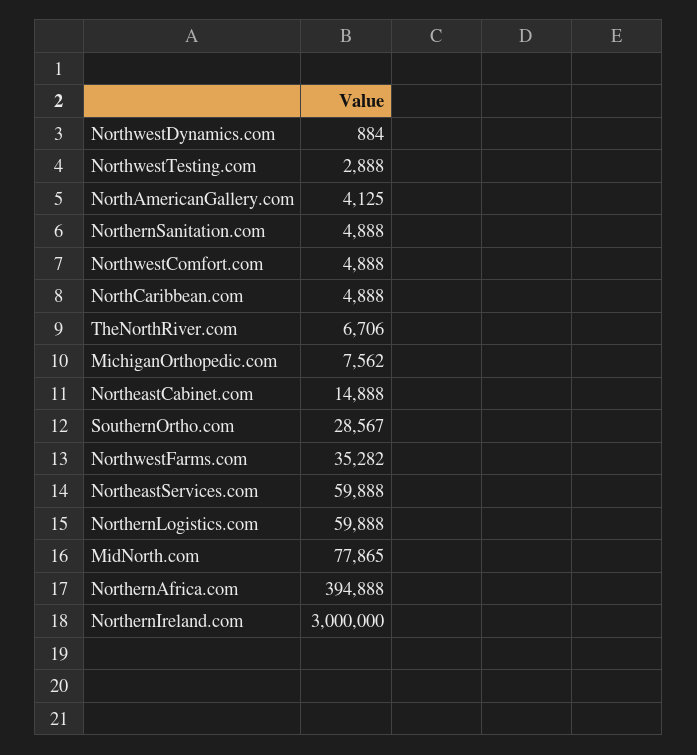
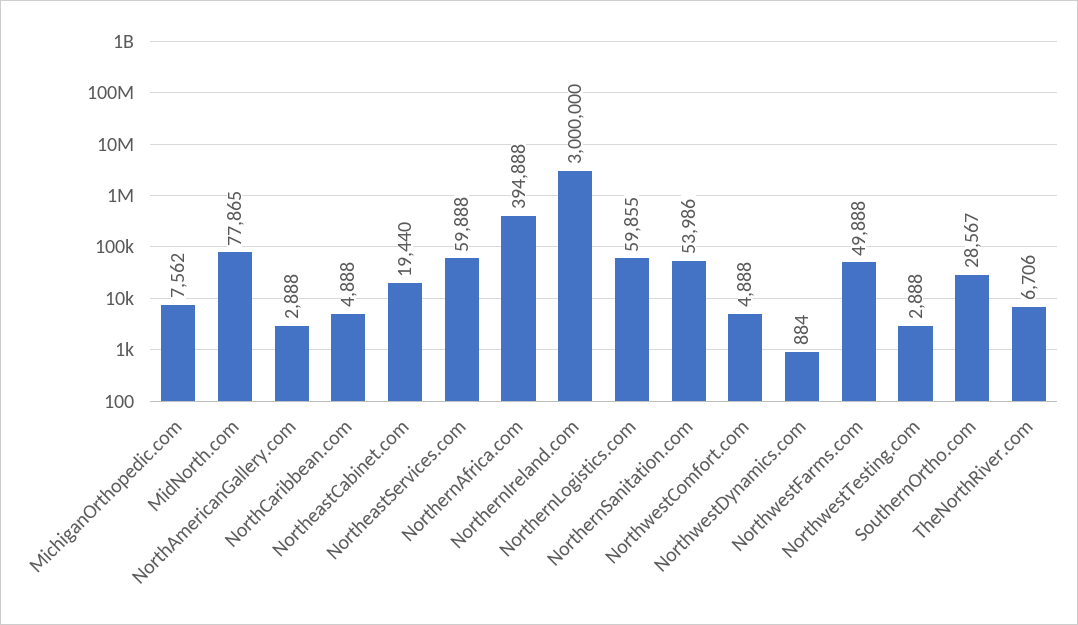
NorthAmericanGallery.com: 4125 -> 2888
NorthernSanitation.com: 4888 -> 53986
NortheastCabinet.com: 14888 -> 19440
NorthwestFarms.com: 35282 -> 49888
NorthernLogistics.com: 59888 -> 59855

